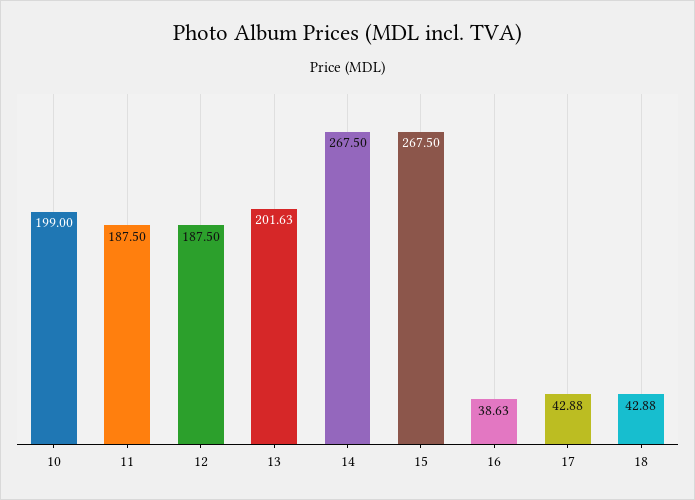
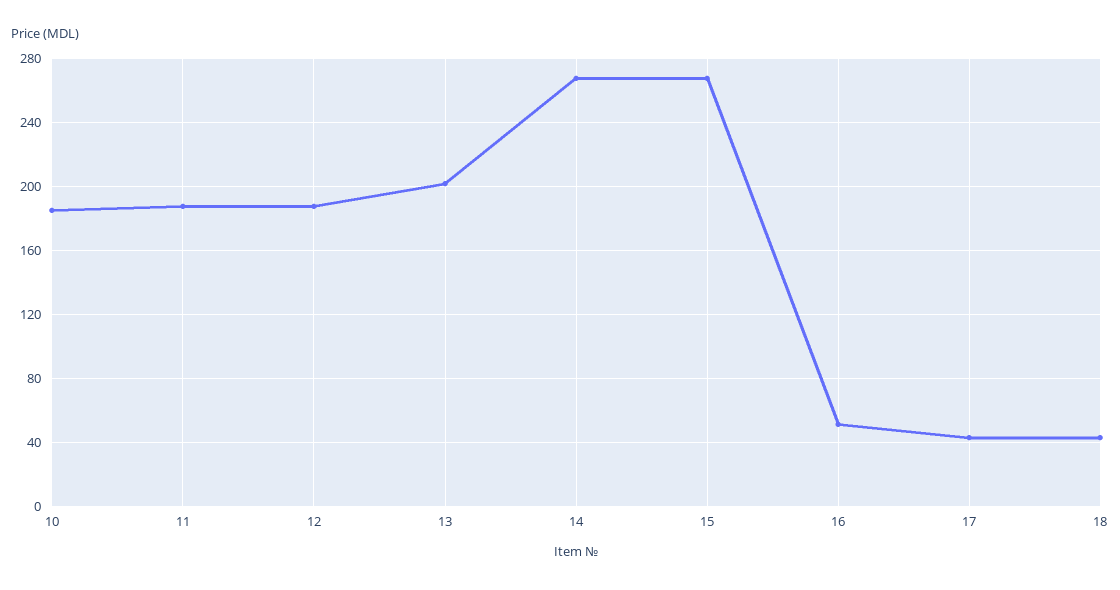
10: 199 -> 185
16: 38.63 -> 50

